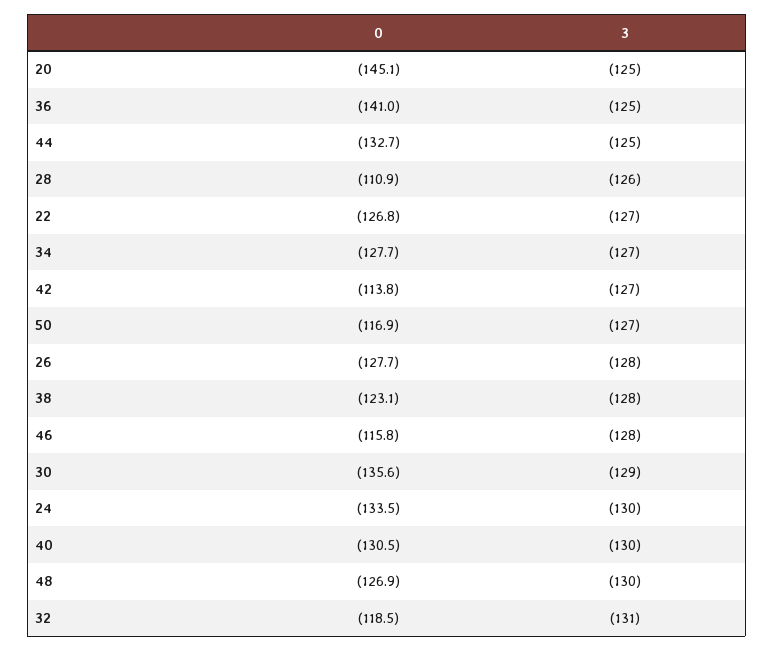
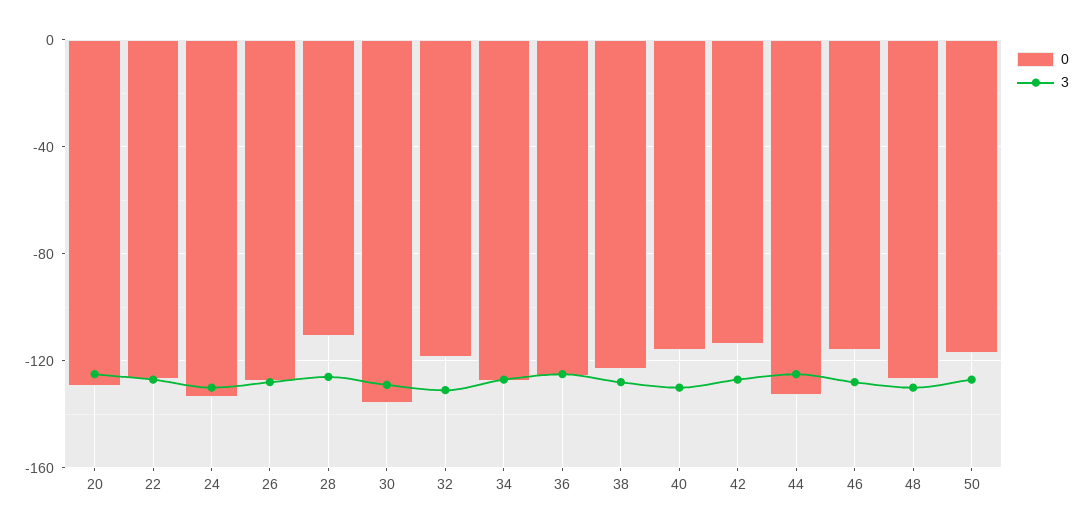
0, 20: -145.1 -> -130
0, 36: -141 -> -125
0, 40: -130.5 -> -115

